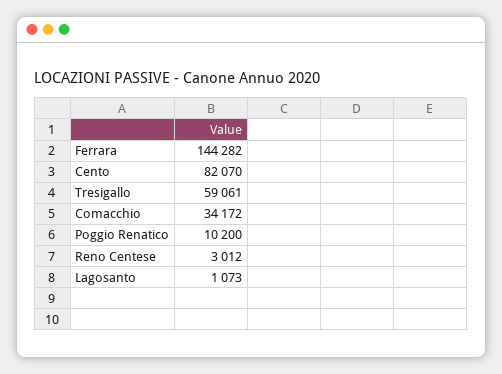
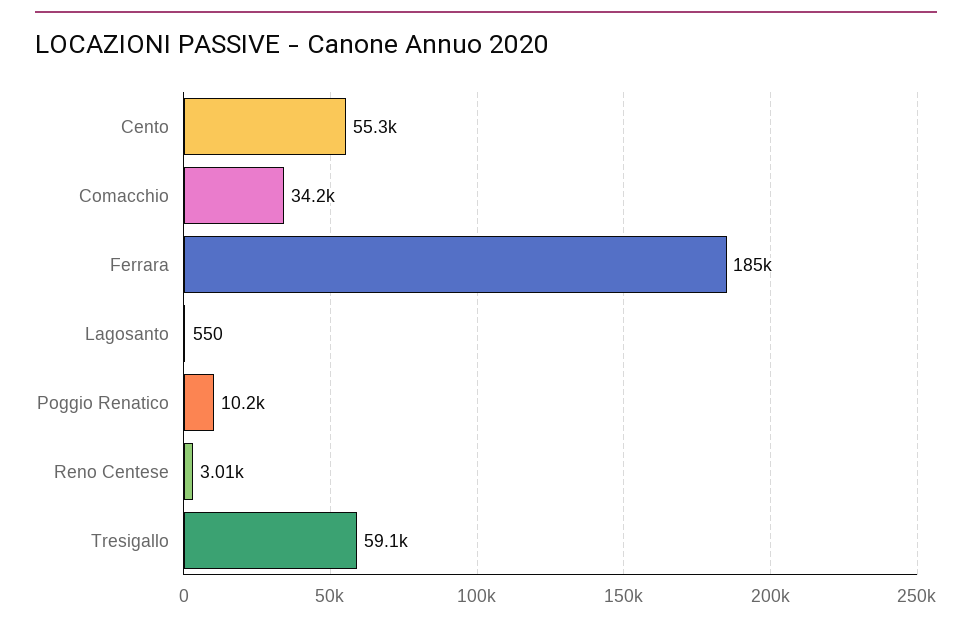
Ferrara: 144282 -> 185000
Cento: 82070 -> 55300
Lagosanto: 1073 -> 550

